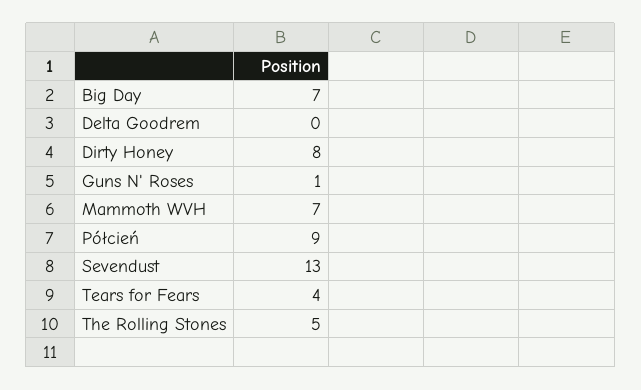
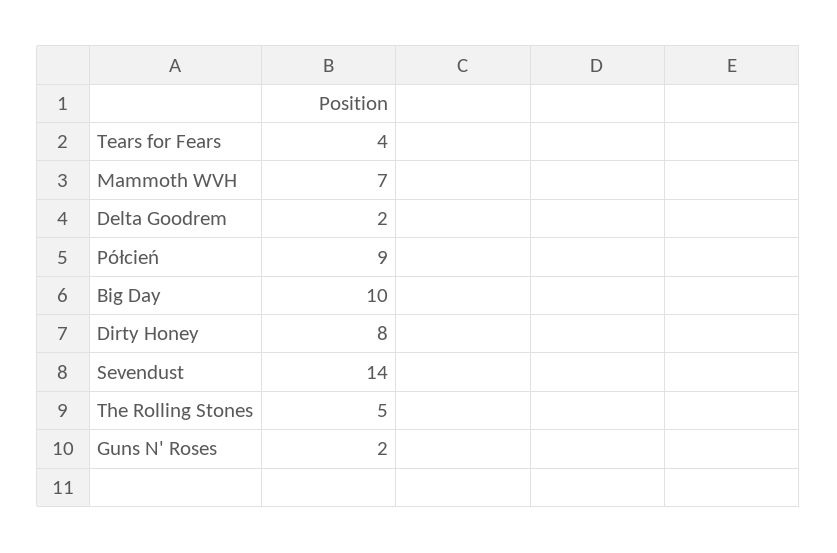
Big Day: 7 -> 10
Delta Goodrem: 0 -> 2
Guns N' Roses: 1 -> 2
Sevendust: 13 -> 14

